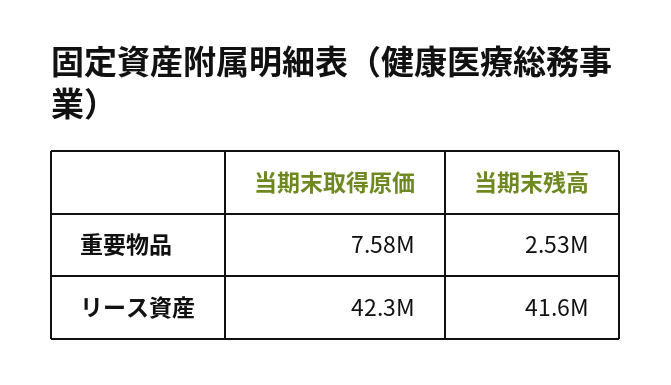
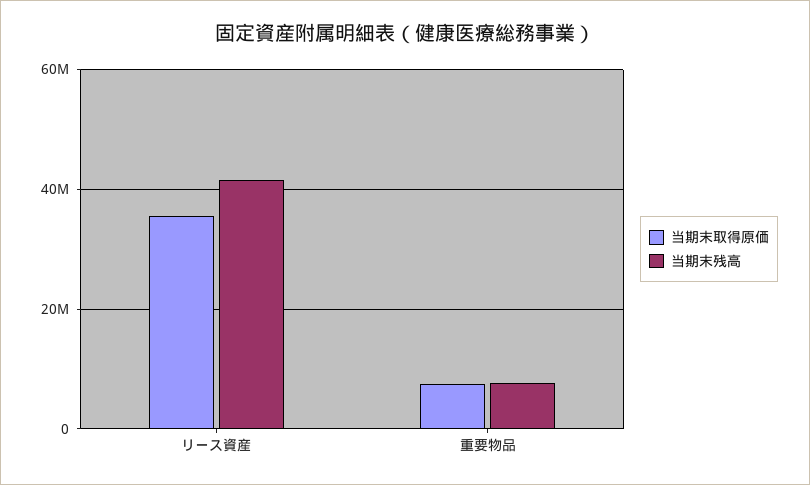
当期末残高, 重要物品: 2530000 -> 8000000
当期末取得原価, リース資産: 42300000 -> 36000000

